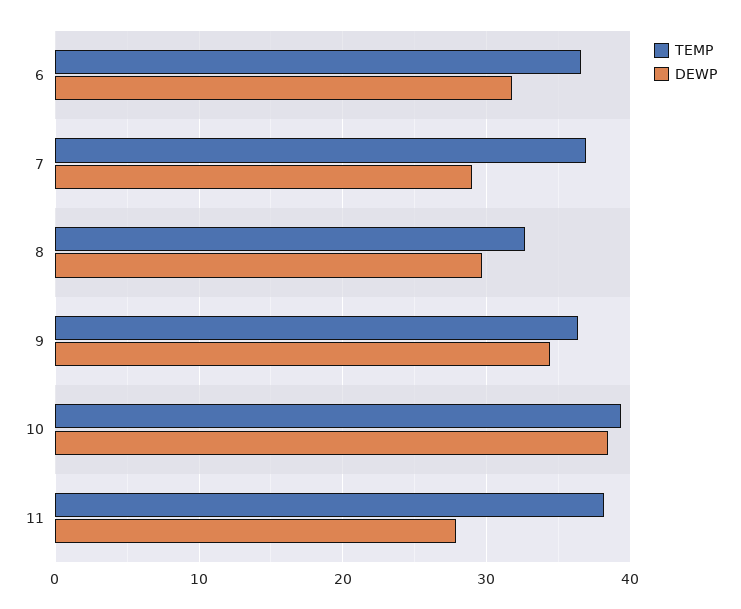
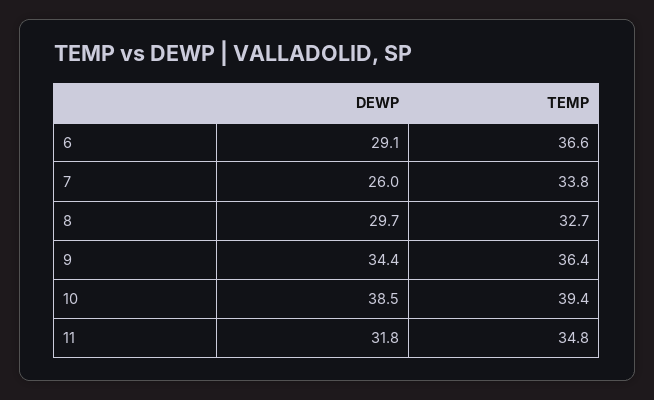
DEWP, 6: 32 -> 29.1
TEMP, 7: 37 -> 33.8
DEWP, 7: 29 -> 26
TEMP, 11: 38 -> 34.8
DEWP, 11: 28 -> 31.8

